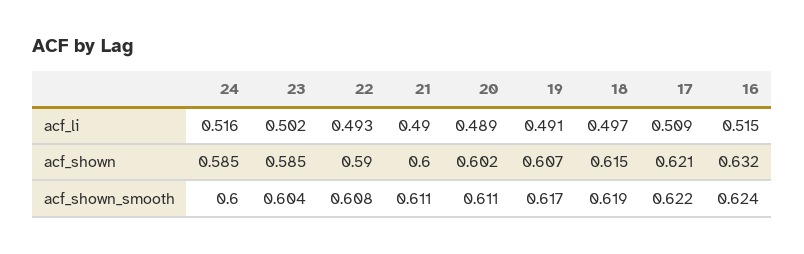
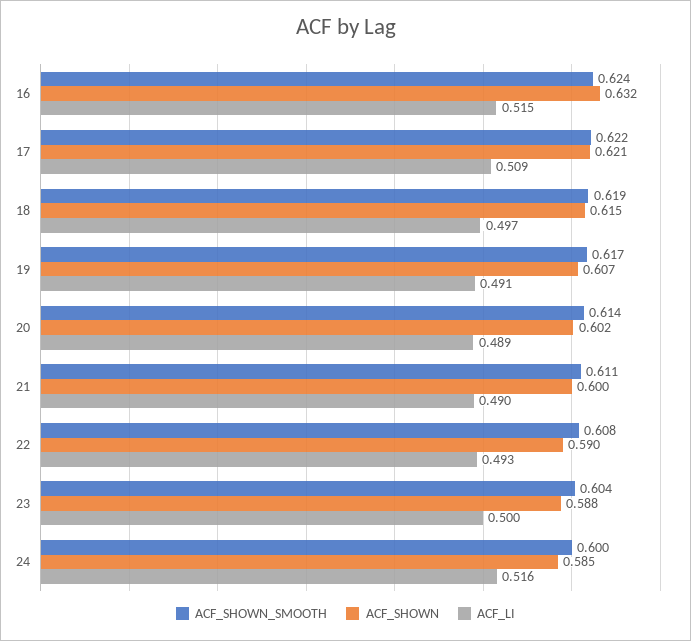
acf_li, 23: 0.502 -> 0.5
acf_shown, 23: 0.585 -> 0.588
acf_shown_smooth, 20: 0.611 -> 0.614

